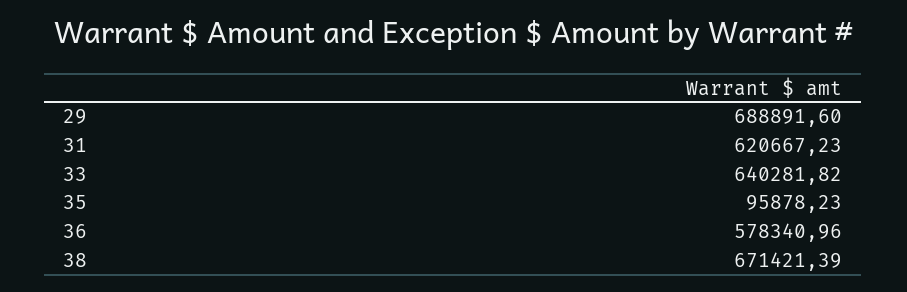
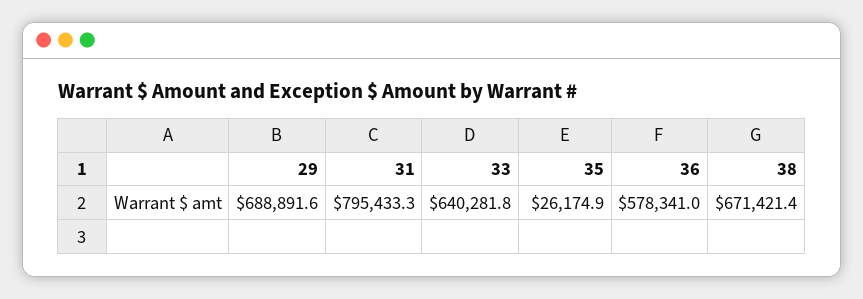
31: 620667.23 -> 795433.3
35: 95878.23 -> 26174.9

